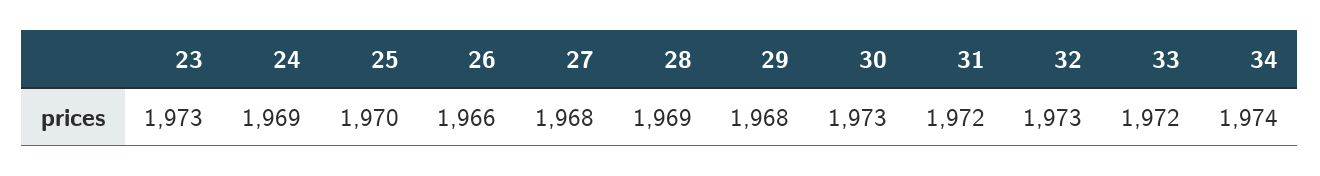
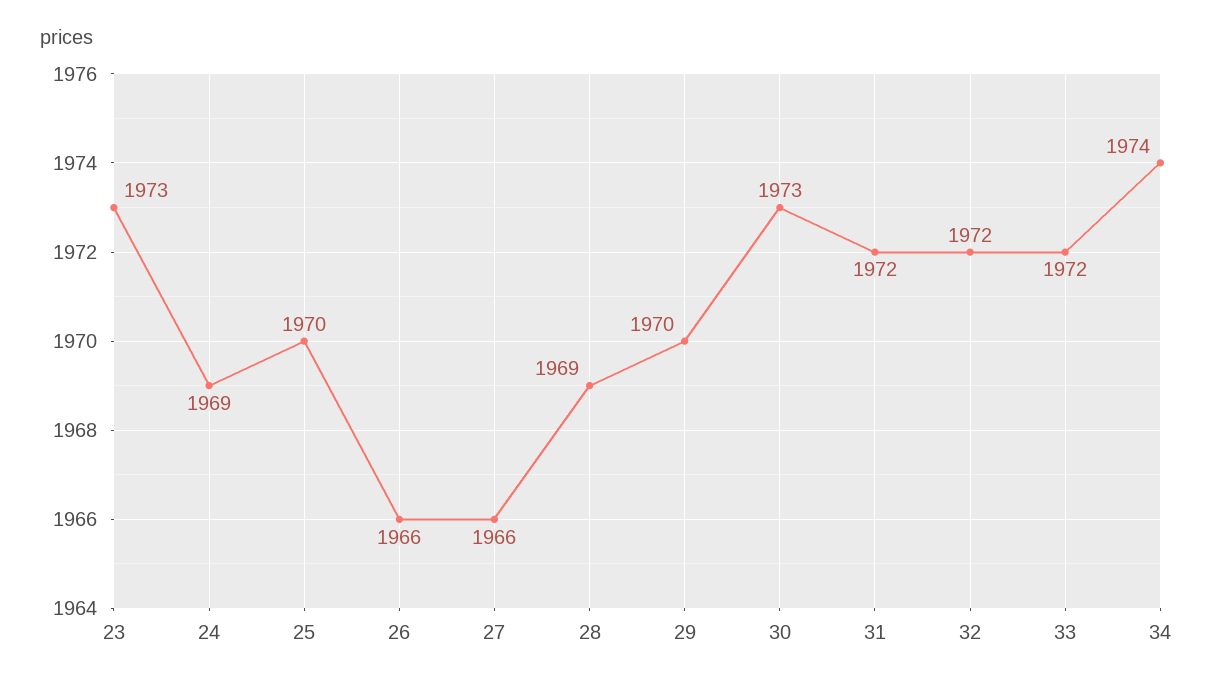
27: 1968 -> 1966
29: 1968 -> 1970
32: 1973 -> 1972

